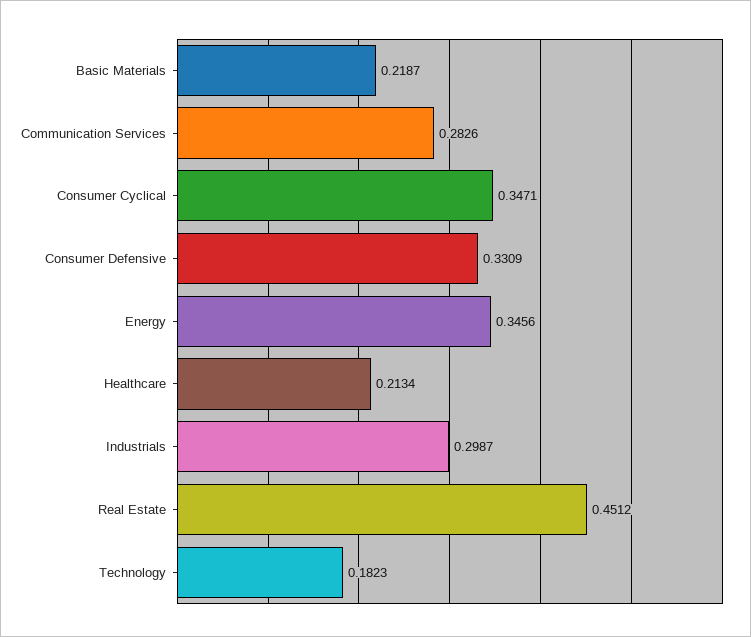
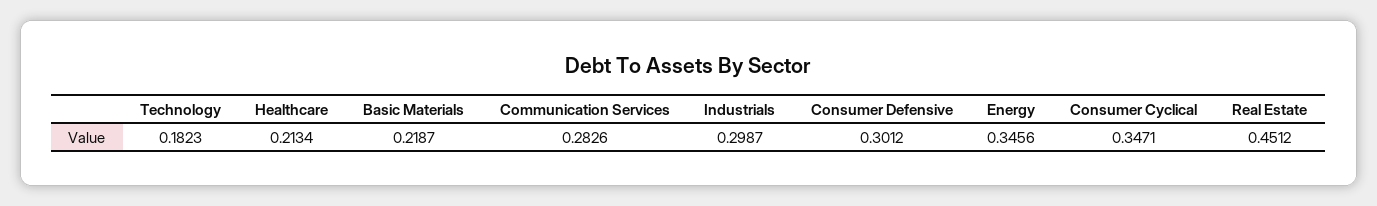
Consumer Defensive: 0.3309 -> 0.3012

